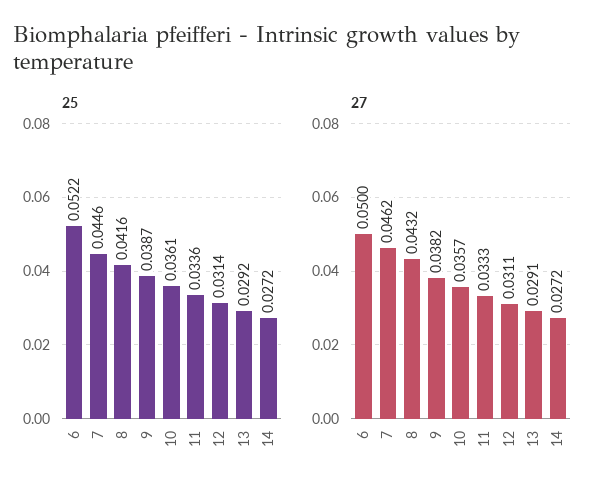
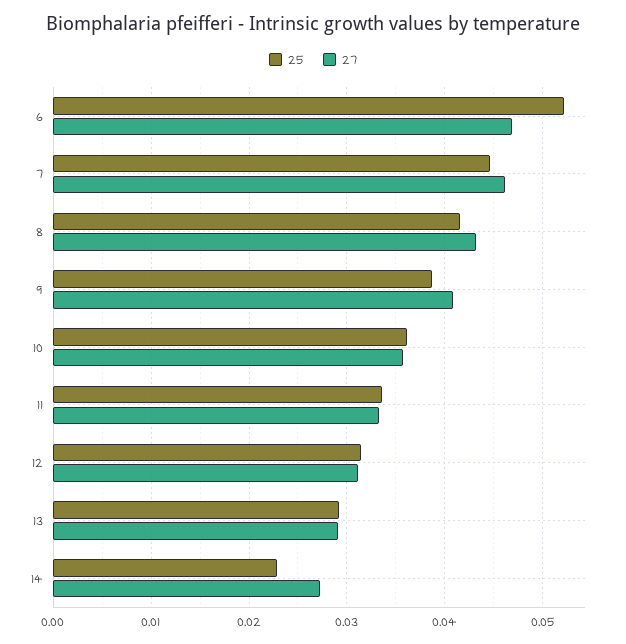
25, 14: 0.0272 -> 0.023
27, 6: 0.05 -> 0.047
27, 9: 0.0382 -> 0.041

